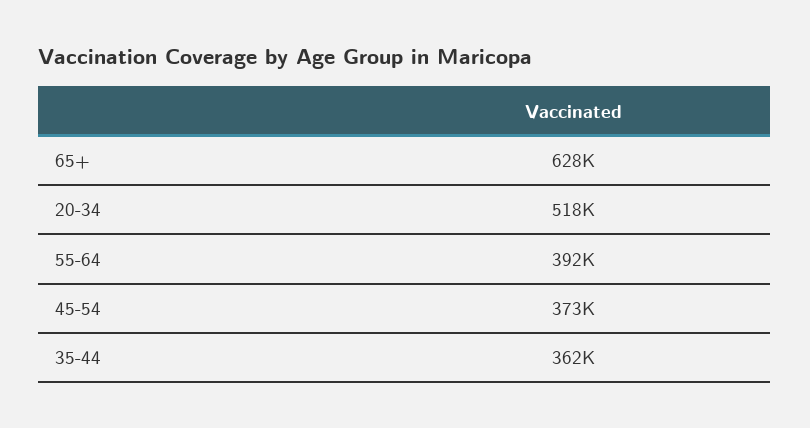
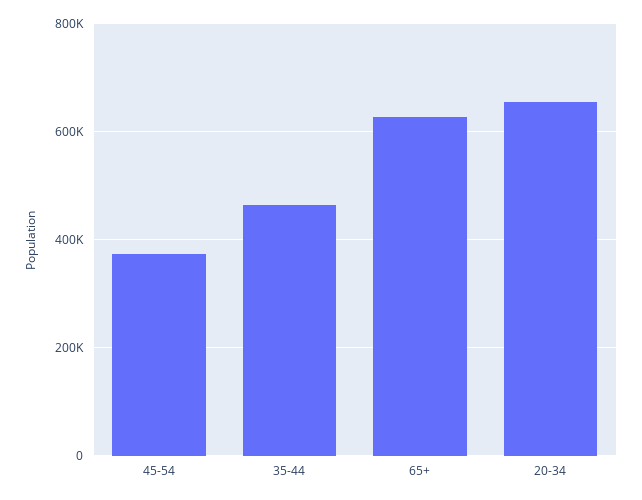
20-34: 518000 -> 660000
55-64: 392000 -> none
35-44: 362000 -> 460000

